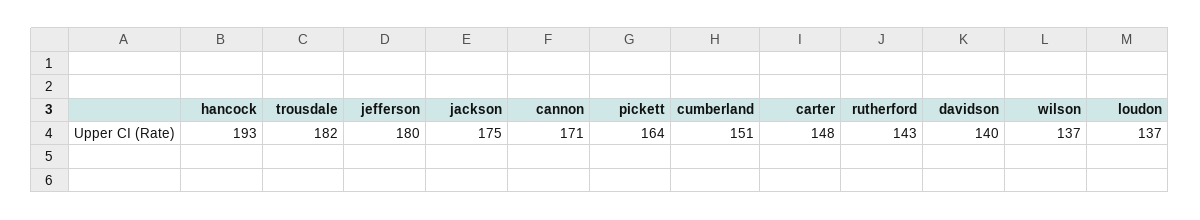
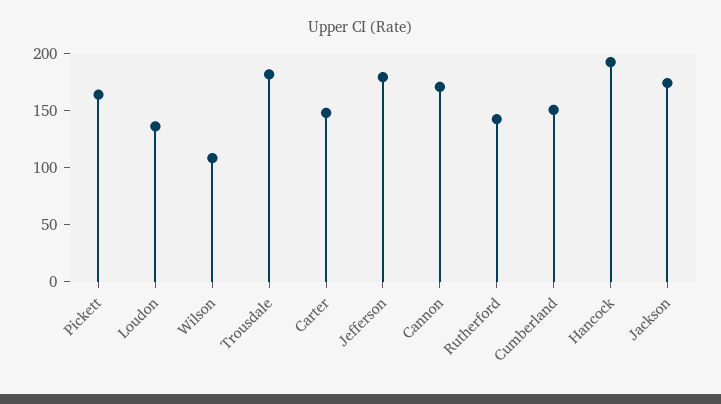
davidson: 140 -> none
wilson: 137 -> 110

